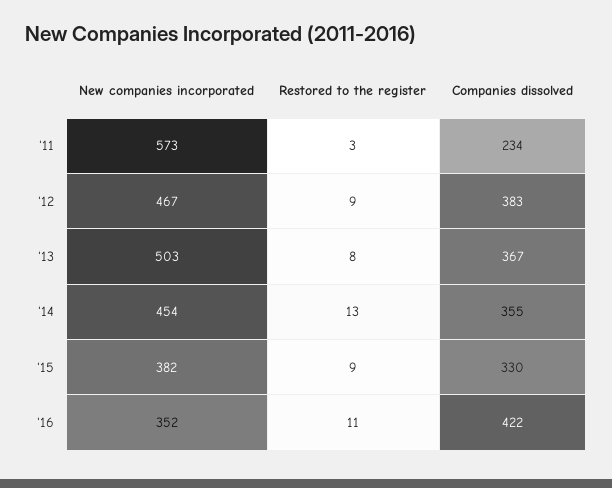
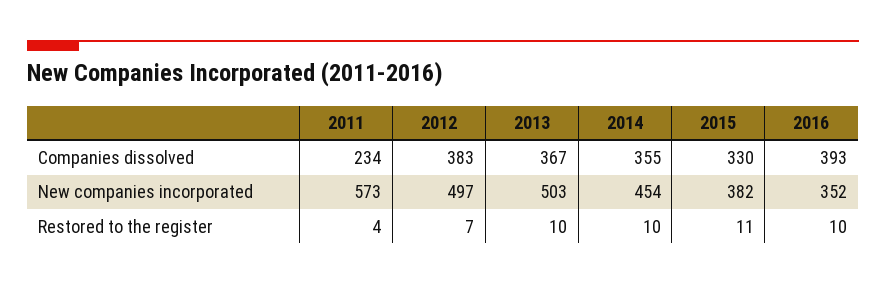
Restored to the register, '11: 3 -> 4
New companies incorporated, '12: 467 -> 497
Restored to the register, '12: 9 -> 7
Restored to the register, '13: 8 -> 10
Restored to the register, '14: 13 -> 10
Restored to the register, '15: 9 -> 11
Restored to the register, '16: 11 -> 10
Companies dissolved, '16: 422 -> 393

